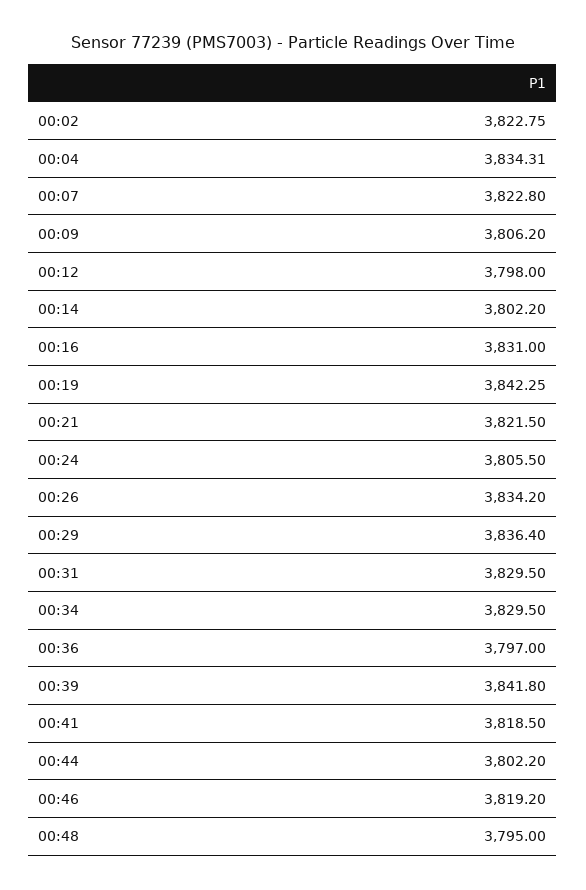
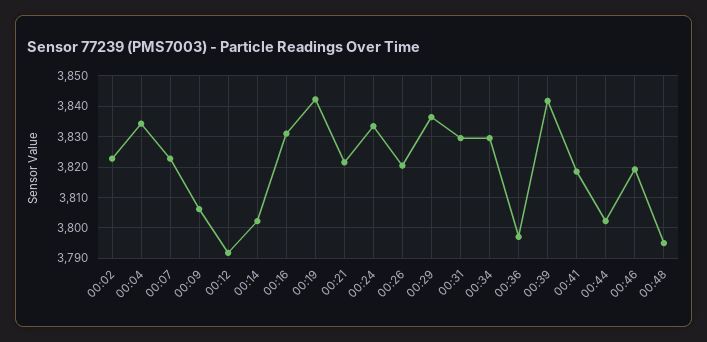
00:12: 3798 -> 3792
00:24: 3805.5 -> 3834
00:26: 3834.2 -> 3820

